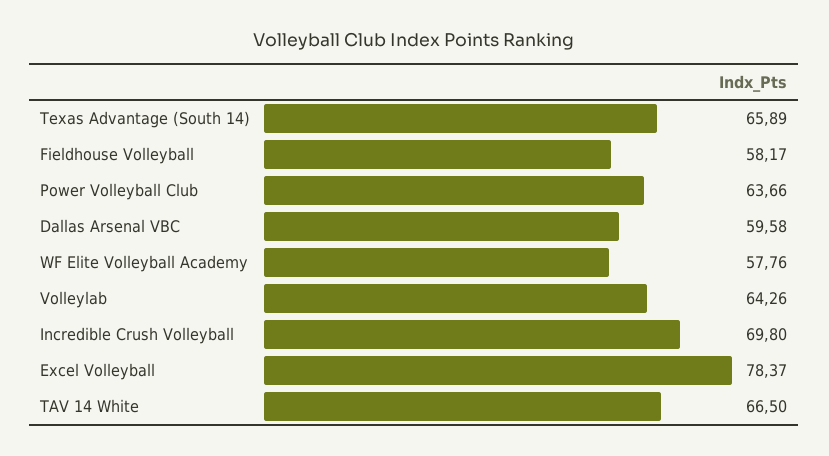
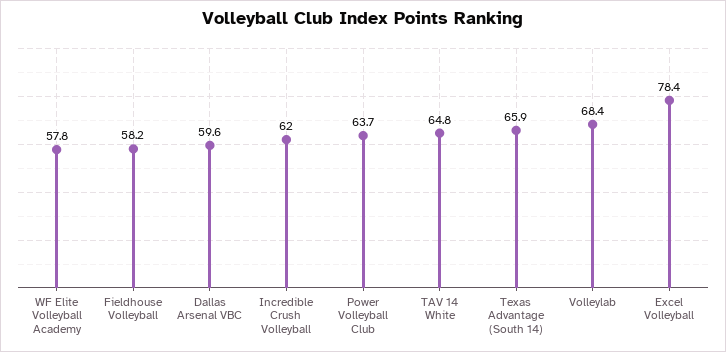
Volleylab: 64.26 -> 68.4
Incredible Crush Volleyball: 69.8 -> 62
TAV 14 White: 66.5 -> 64.8

